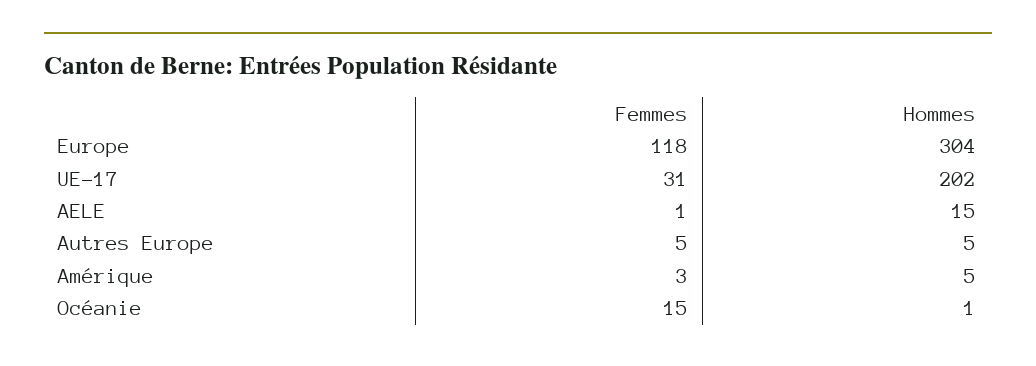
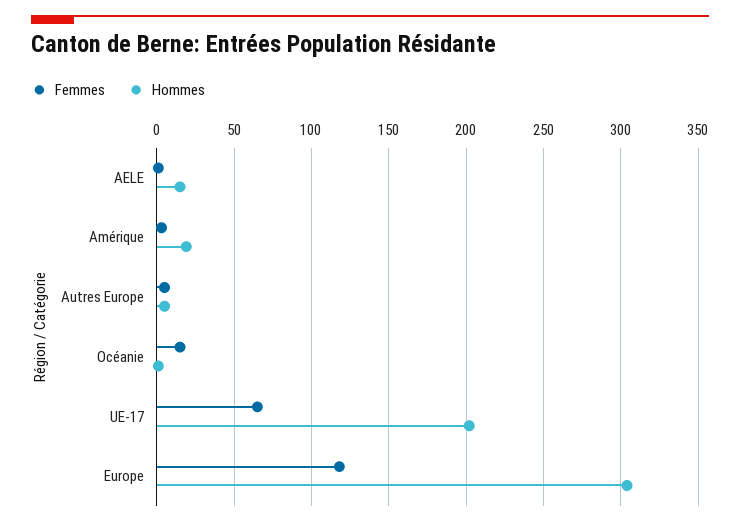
Femmes, UE-17: 31 -> 65
Hommes, Amérique: 5 -> 20

